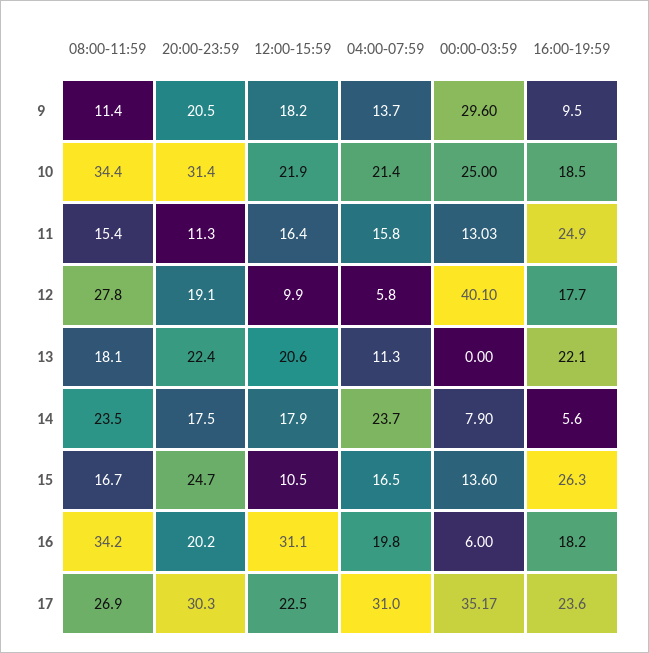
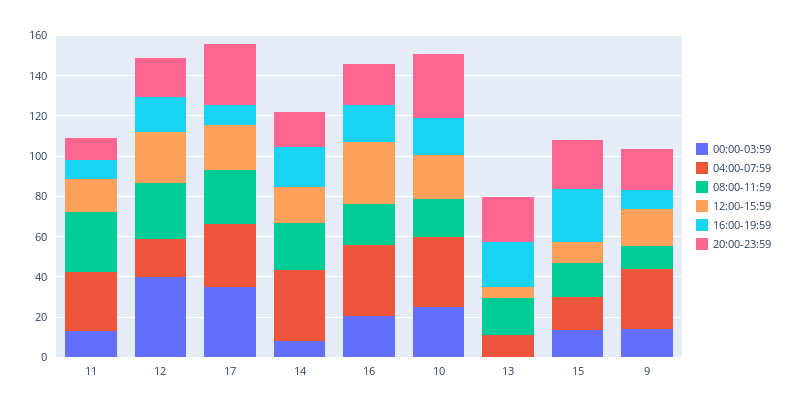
04:00-07:59, 9: 13.7 -> 30
00:00-03:59, 9: 29.6 -> 15
08:00-11:59, 10: 34.4 -> 20
04:00-07:59, 10: 21.4 -> 35
08:00-11:59, 11: 15.4 -> 30
04:00-07:59, 11: 15.8 -> 30
16:00-19:59, 11: 24.9 -> 10
12:00-15:59, 12: 9.9 -> 25
04:00-07:59, 12: 5.8 -> 20
12:00-15:59, 13: 20.6 -> 5
04:00-07:59, 14: 23.7 -> 35
16:00-19:59, 14: 5.6 -> 20
08:00-11:59, 16: 34.2 -> 20
04:00-07:59, 16: 19.8 -> 35
00:00-03:59, 16: 6 -> 20
16:00-19:59, 17: 23.6 -> 10

